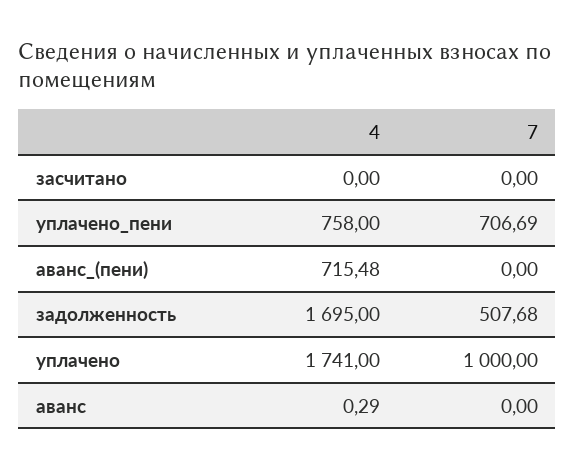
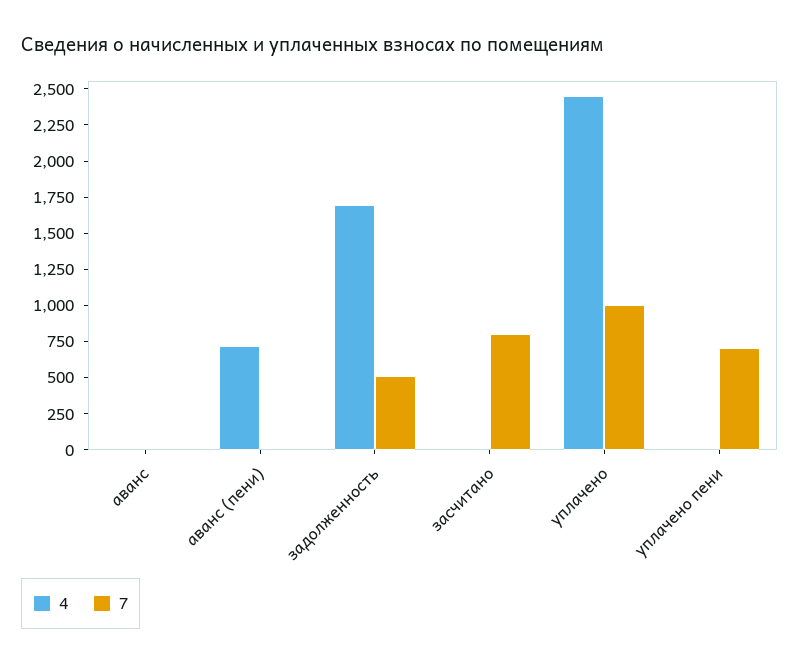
7, засчитано: 0 -> 750
4, уплачено_пени: 758 -> 0
4, уплачено: 1741 -> 2500

